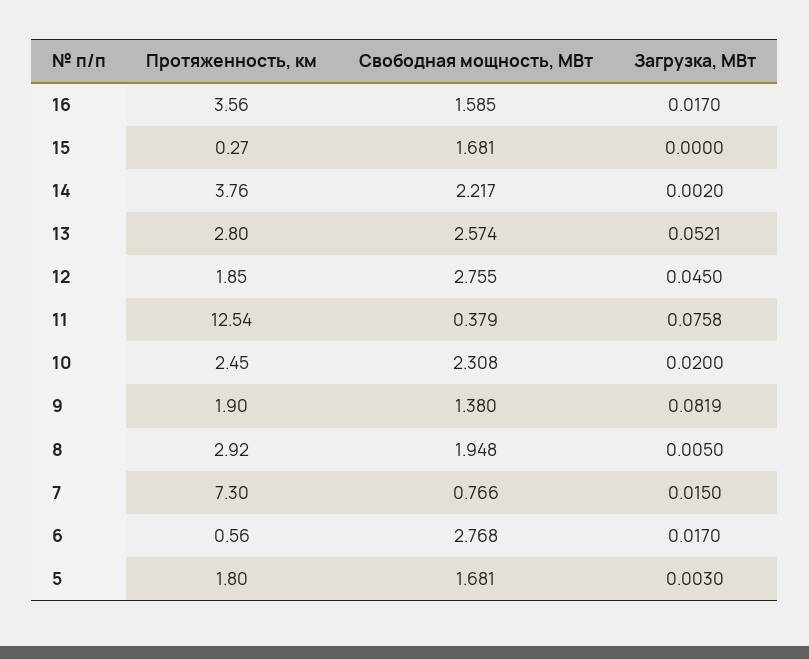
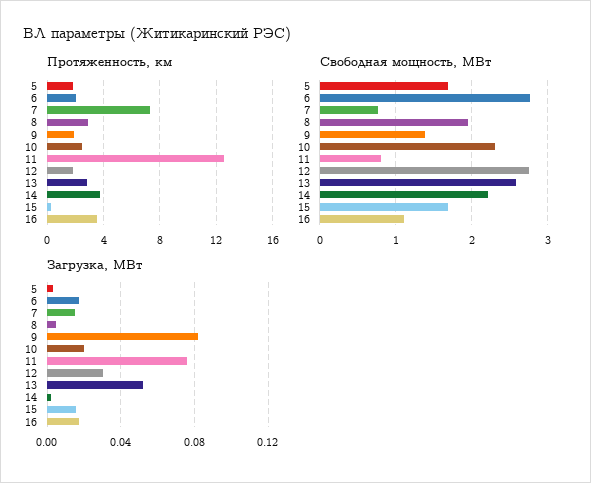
Свободная мощность, МВт, 16: 1.585 -> 1.1
Загрузка, МВт, 15: 0 -> 0.015
Загрузка, МВт, 12: 0.045 -> 0.03
Свободная мощность, МВт, 11: 0.379 -> 0.8
Протяженность, км, 6: 0.56 -> 2

